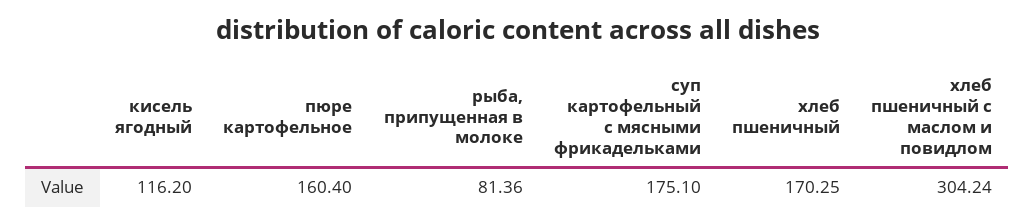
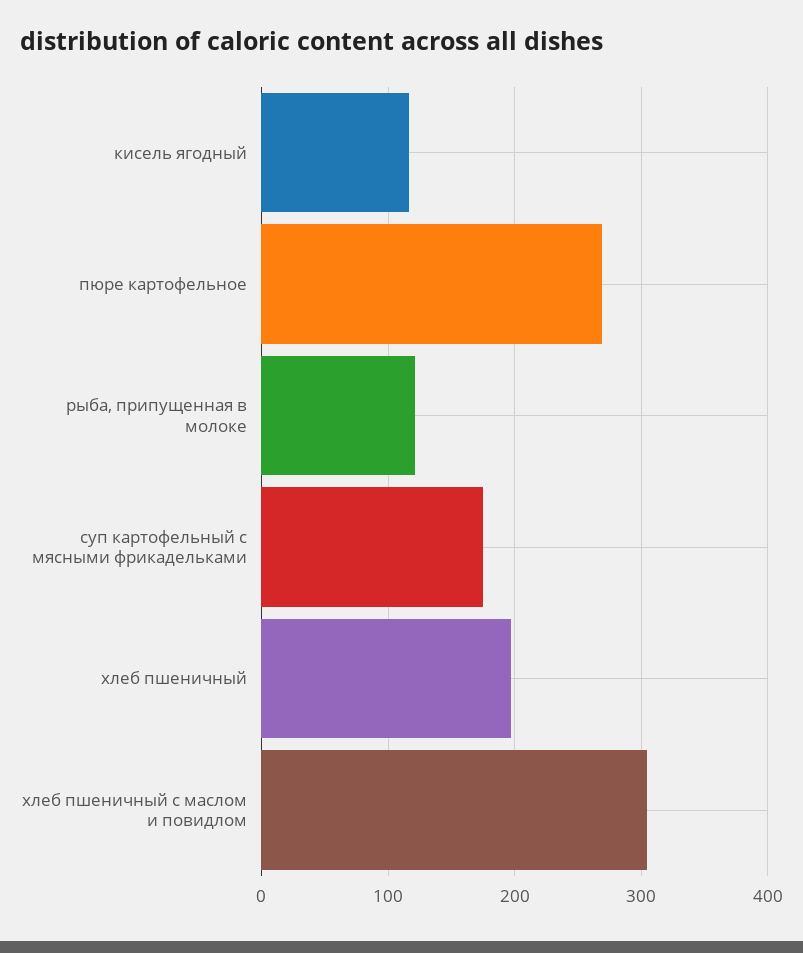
пюре картофельное: 160.4 -> 270
рыба, припущенная в молоке: 81.36 -> 120
хлеб пшеничный: 170.25 -> 200

